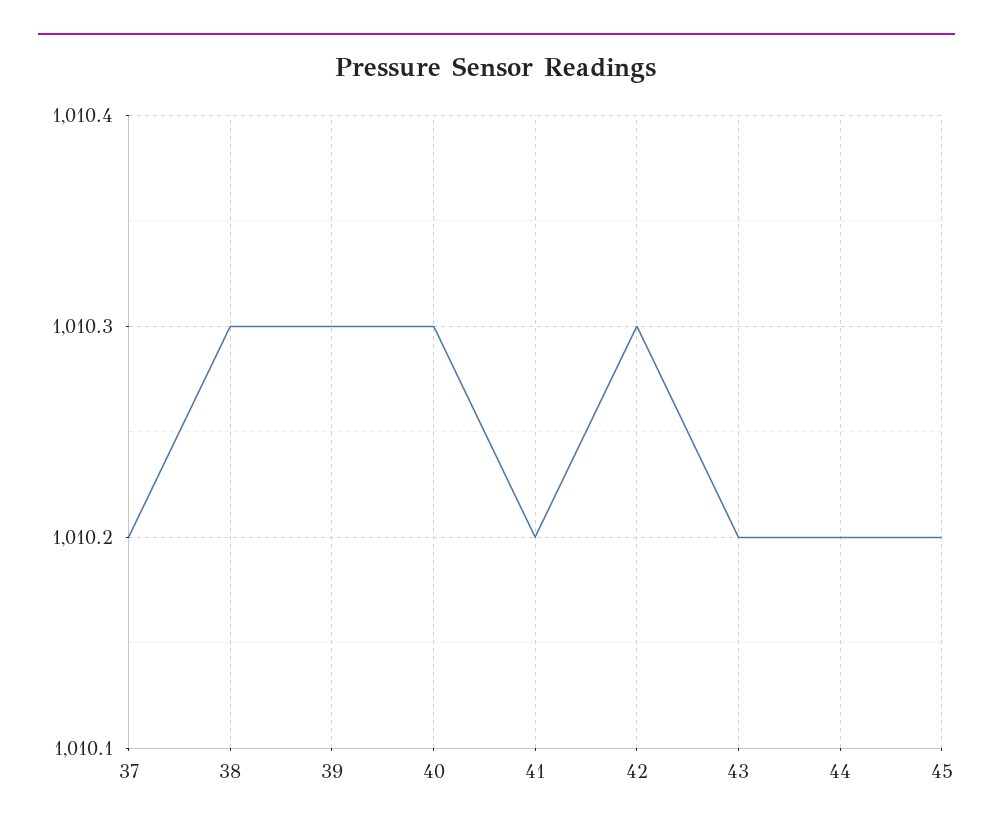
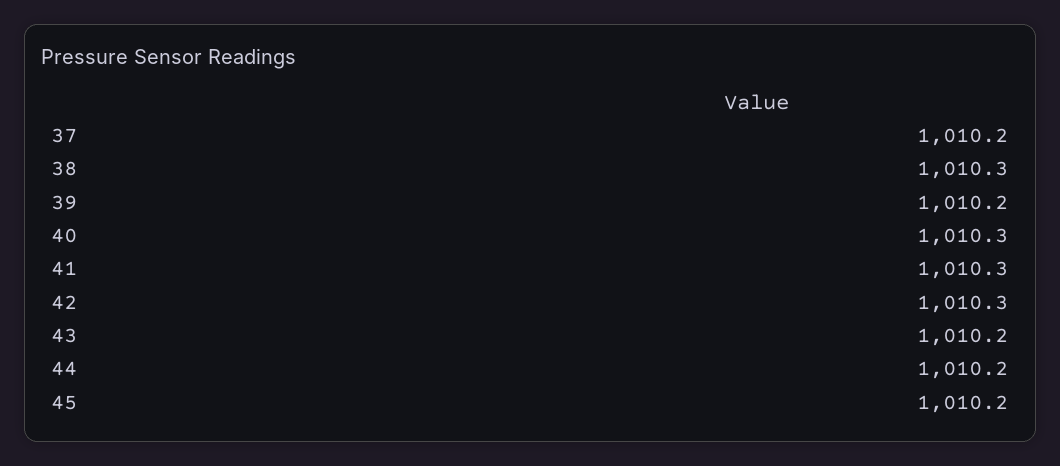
39: 1010.3 -> 1010.2
41: 1010.2 -> 1010.3

